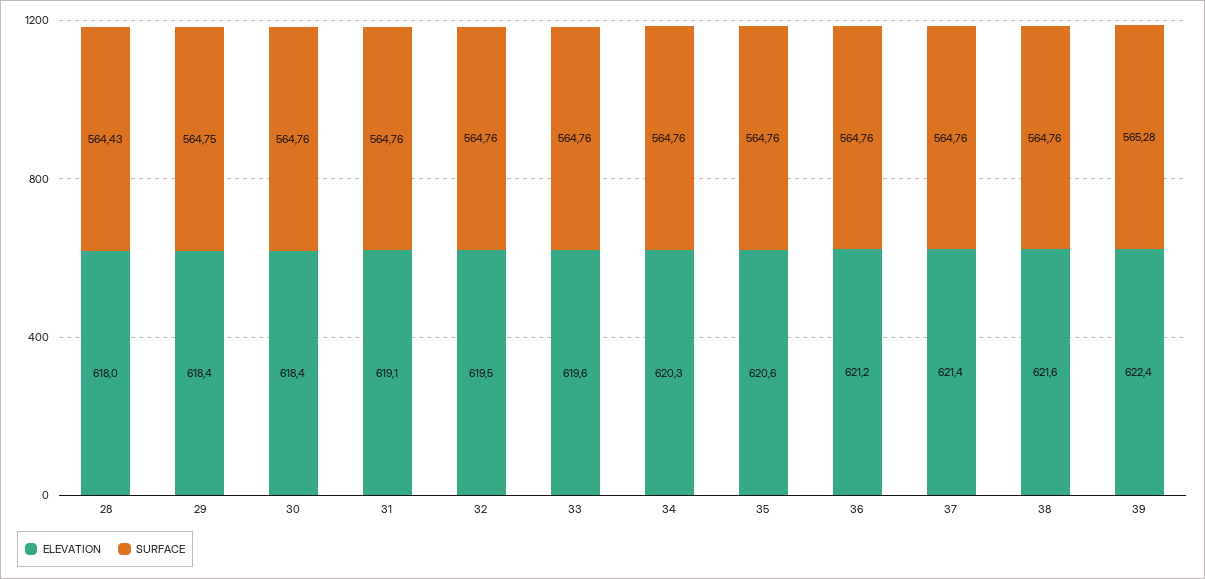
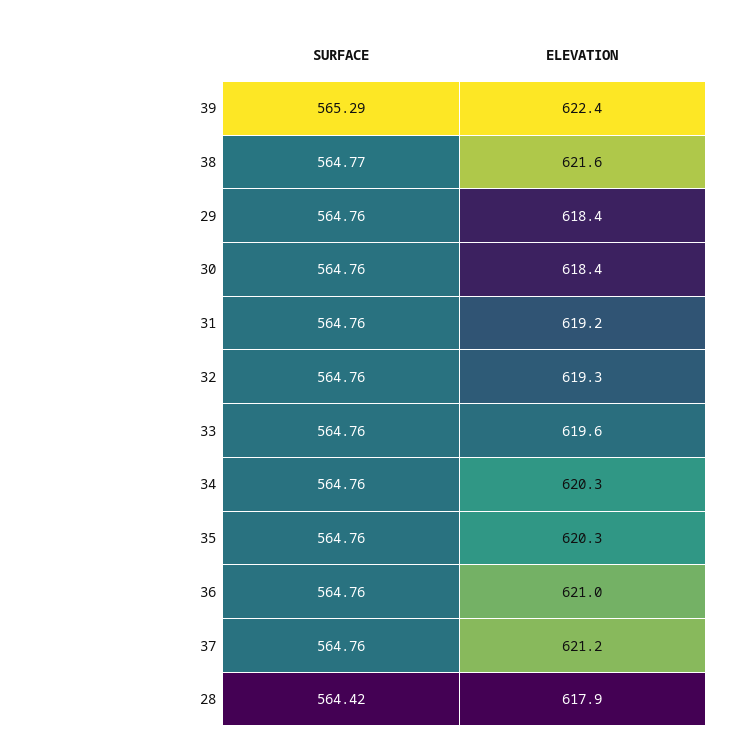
ELEVATION, 28: 618 -> 617.9
SURFACE, 28: 564.43 -> 564.42
SURFACE, 29: 564.75 -> 564.76
ELEVATION, 31: 619.1 -> 619.2
ELEVATION, 32: 619.5 -> 619.3
ELEVATION, 35: 620.6 -> 620.3
ELEVATION, 36: 621.2 -> 621
ELEVATION, 37: 621.4 -> 621.2
SURFACE, 38: 564.76 -> 564.77
SURFACE, 39: 565.28 -> 565.29

